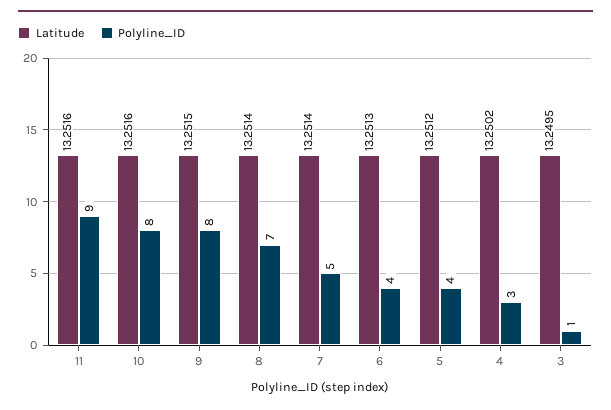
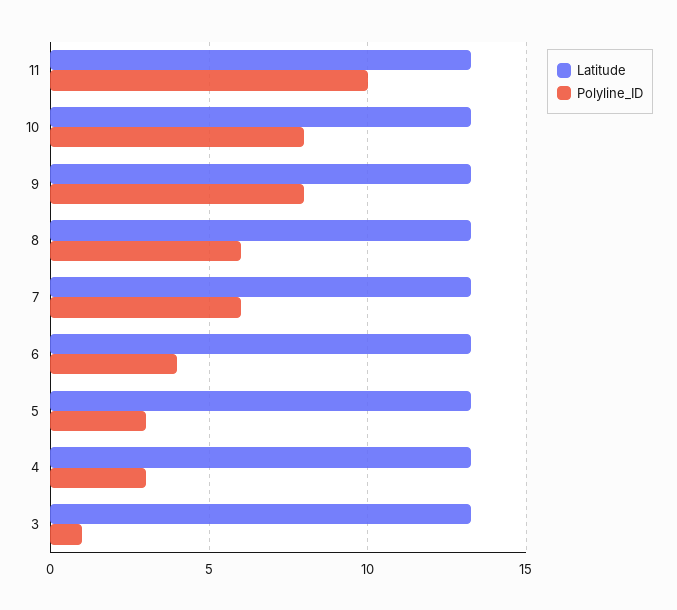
Polyline_ID, 11: 9 -> 10
Polyline_ID, 8: 7 -> 6
Polyline_ID, 7: 5 -> 6
Polyline_ID, 5: 4 -> 3

